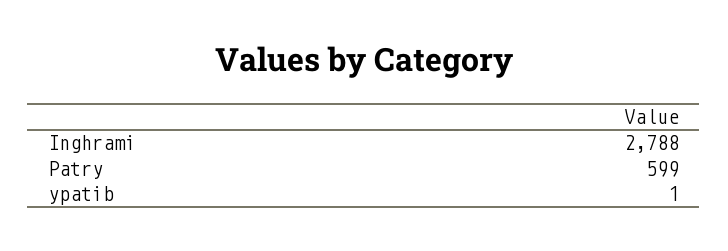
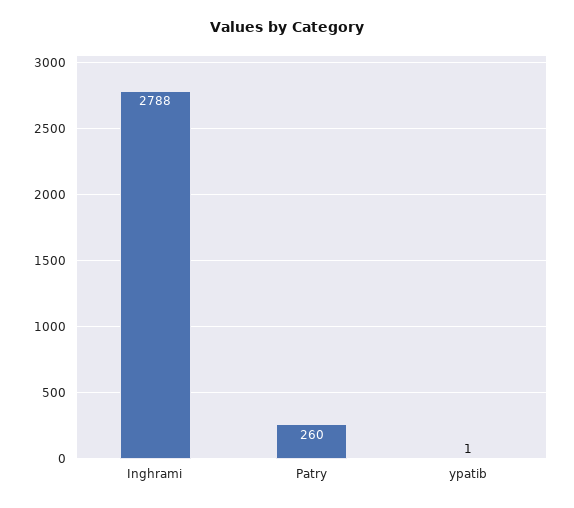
Patry: 599 -> 260

